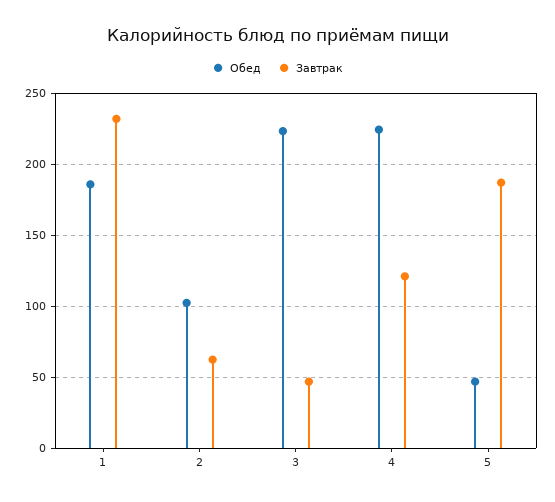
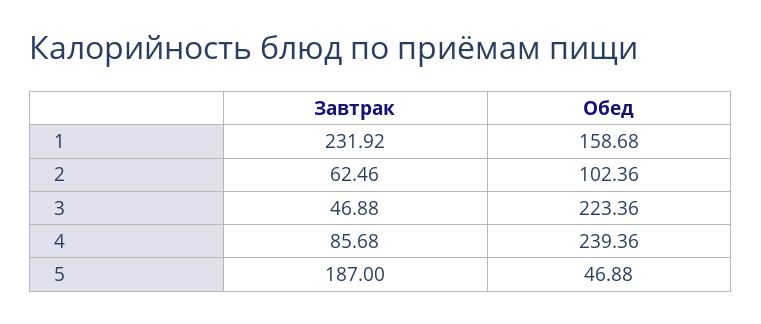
Обед, 1: 185 -> 158.68
Обед, 4: 225 -> 239.36
Завтрак, 4: 120 -> 85.68

